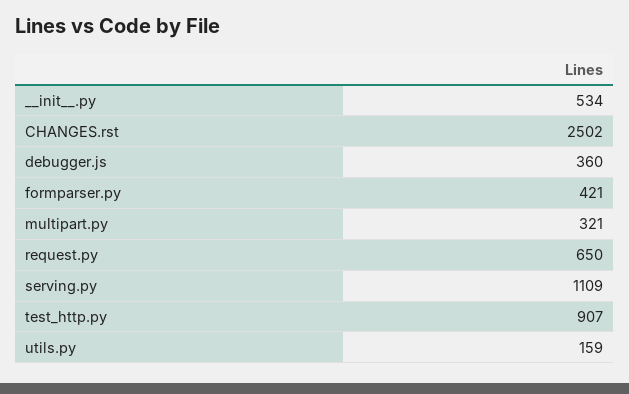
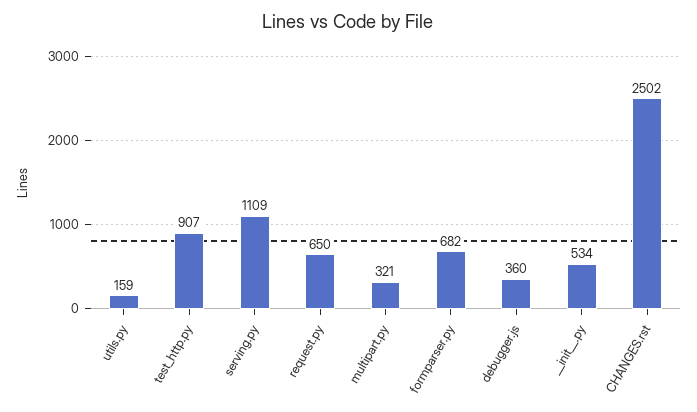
formparser.py: 421 -> 682

